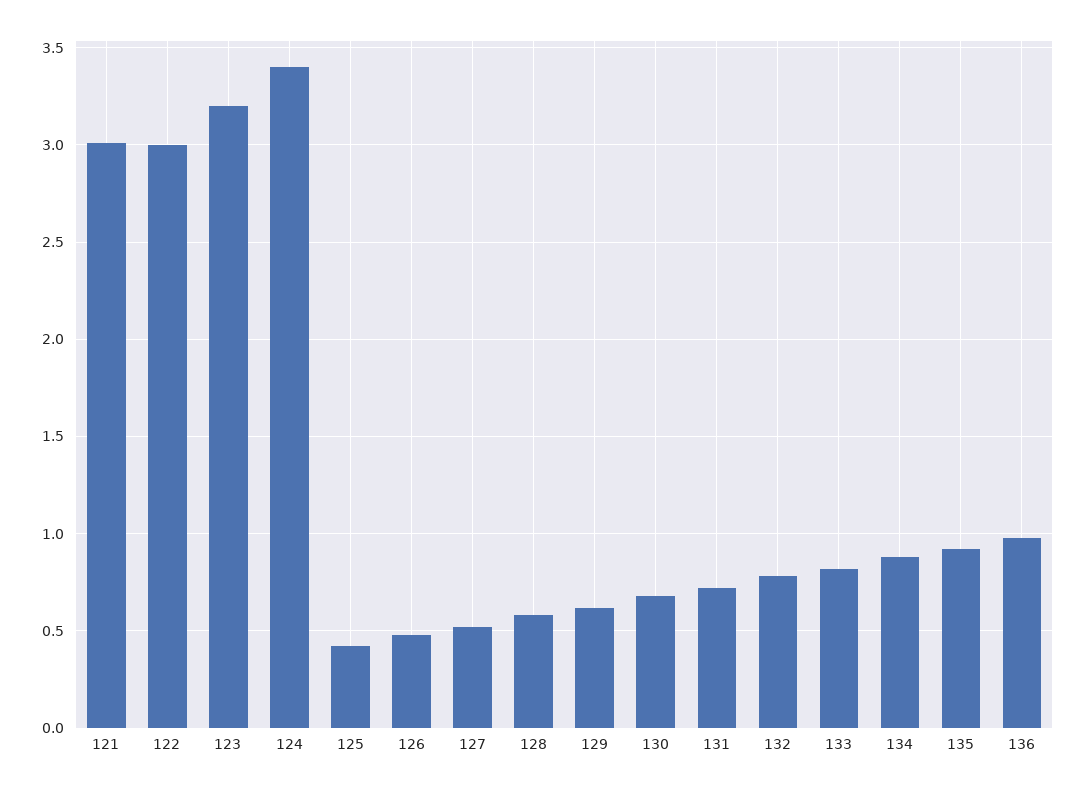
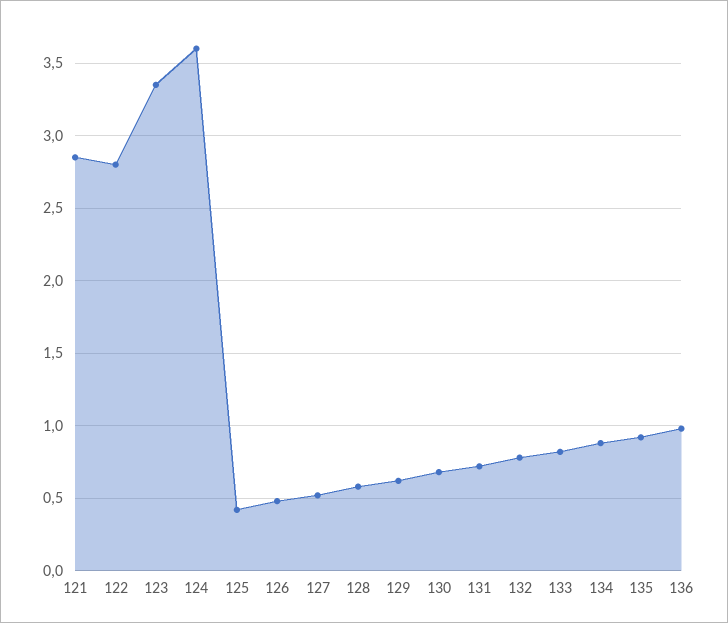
121: 3 -> 2.85
122: 3 -> 2.8
123: 3.2 -> 3.35
124: 3.4 -> 3.6

